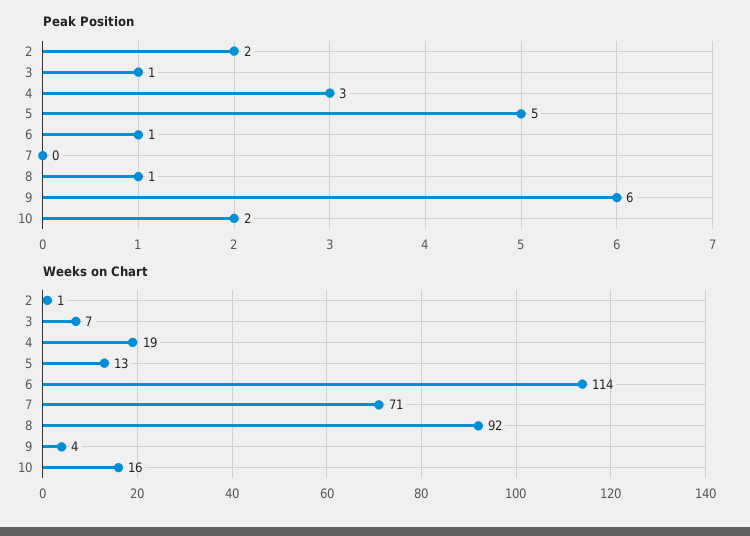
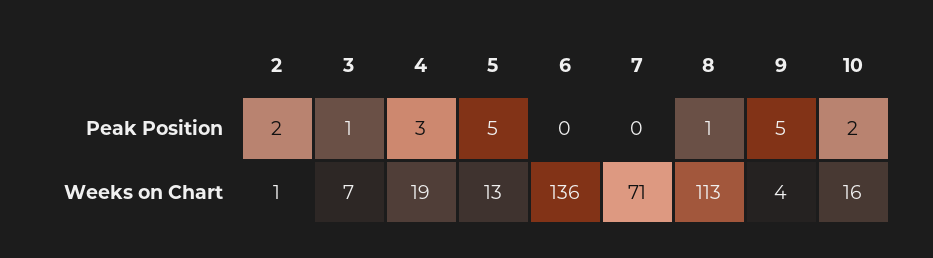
Peak Position, 6: 1 -> 0
Peak Position, 9: 6 -> 5
Weeks on Chart, 6: 114 -> 136
Weeks on Chart, 8: 92 -> 113

